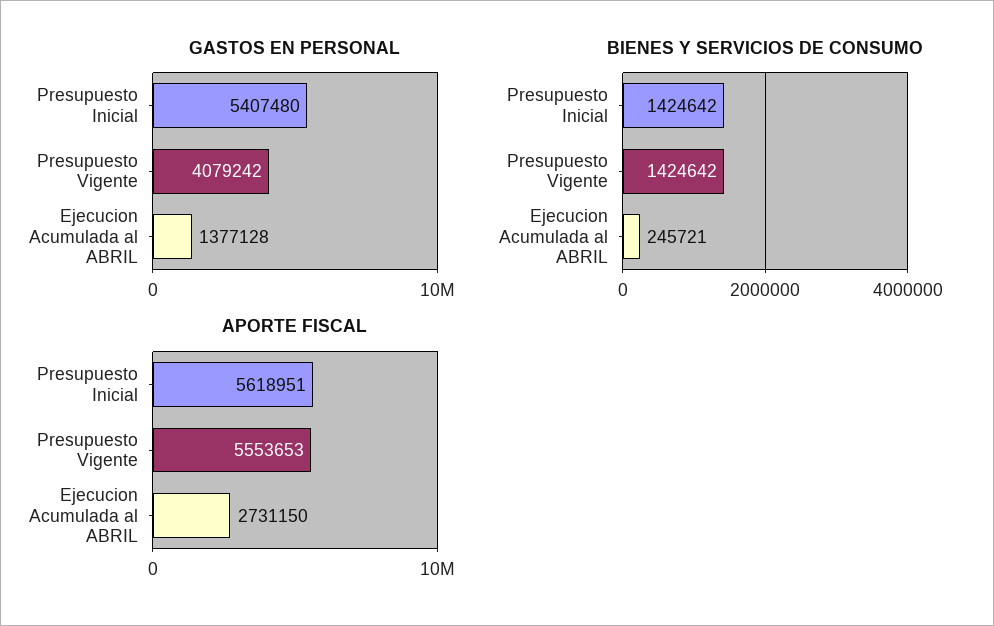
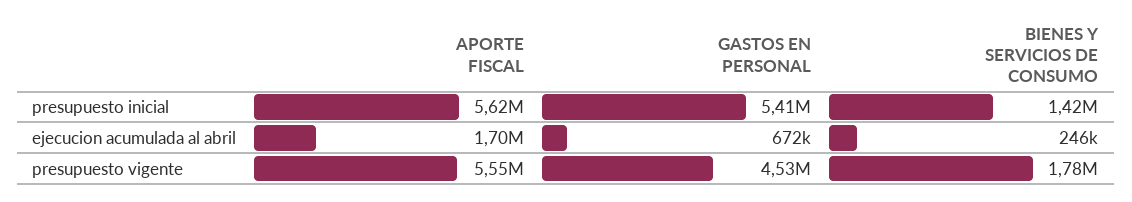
GASTOS EN PERSONAL, Presupuesto Vigente: 4079242 -> 4530000
GASTOS EN PERSONAL, Ejecucion Acumulada al ABRIL: 1377128 -> 672000
BIENES Y SERVICIOS DE CONSUMO, Presupuesto Vigente: 1424642 -> 1780000
APORTE FISCAL, Ejecucion Acumulada al ABRIL: 2731150 -> 1700000

